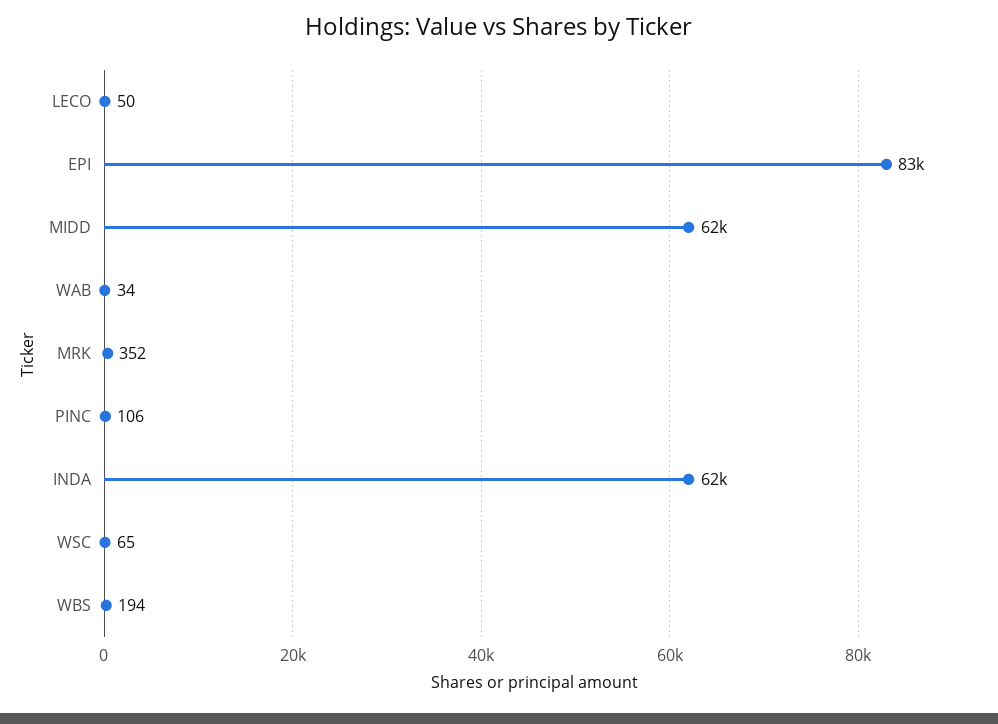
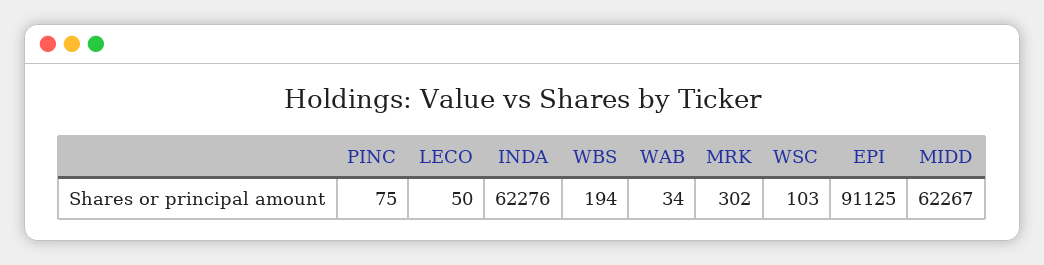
EPI: 83000 -> 91125
MRK: 352 -> 302
PINC: 106 -> 75
WSC: 65 -> 103

